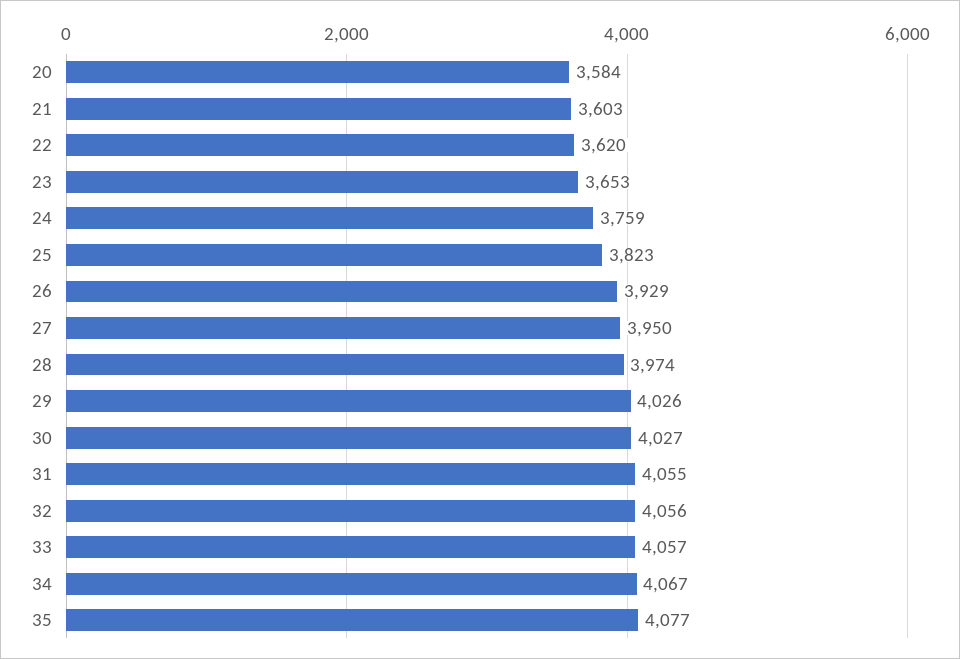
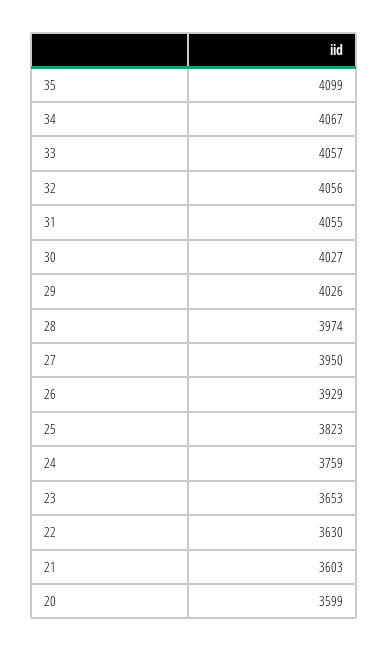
20: 3584 -> 3599
22: 3620 -> 3630
35: 4077 -> 4099

